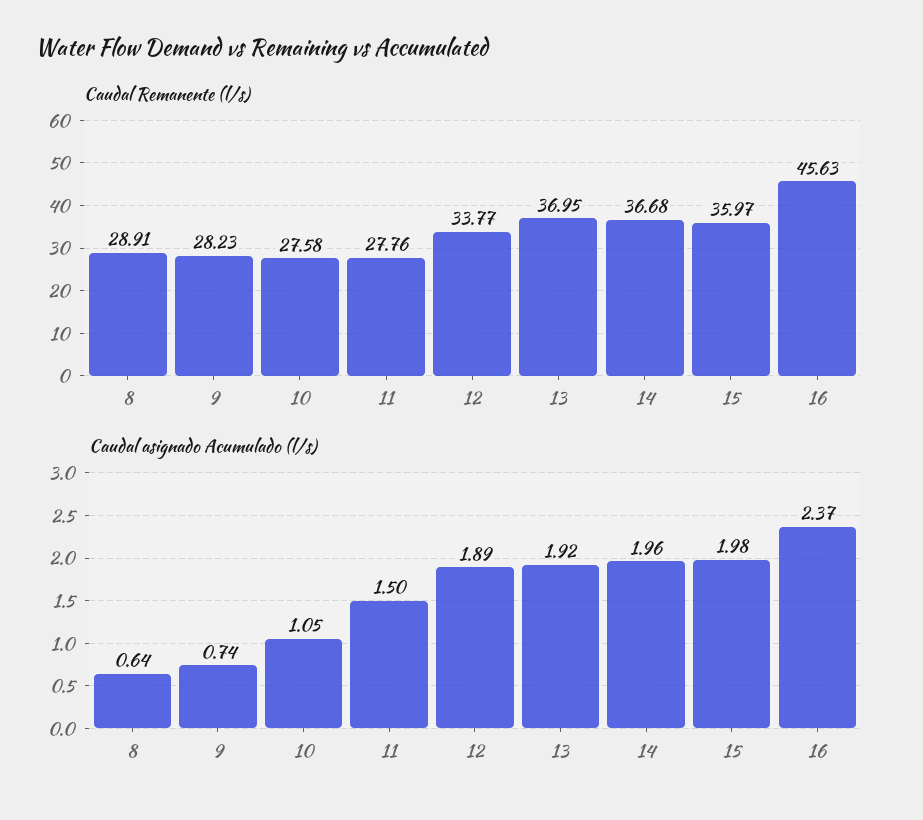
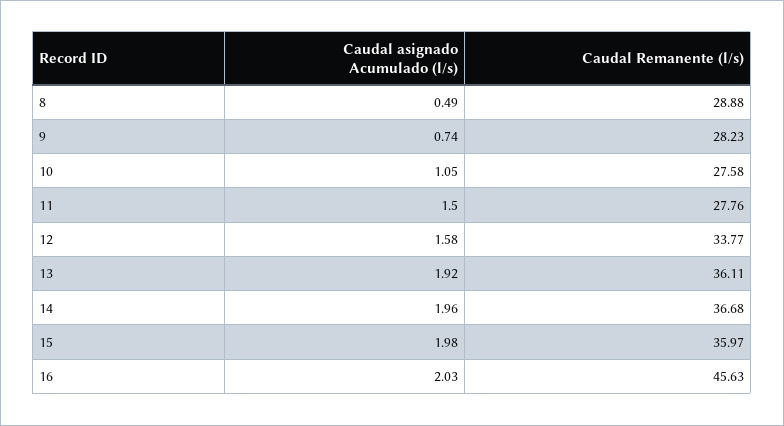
Caudal Remanente (l/s), 8: 28.91 -> 28.88
Caudal Remanente (l/s), 13: 36.95 -> 36.11
Caudal asignado Acumulado (l/s), 8: 0.64 -> 0.49
Caudal asignado Acumulado (l/s), 12: 1.89 -> 1.58
Caudal asignado Acumulado (l/s), 16: 2.37 -> 2.03

